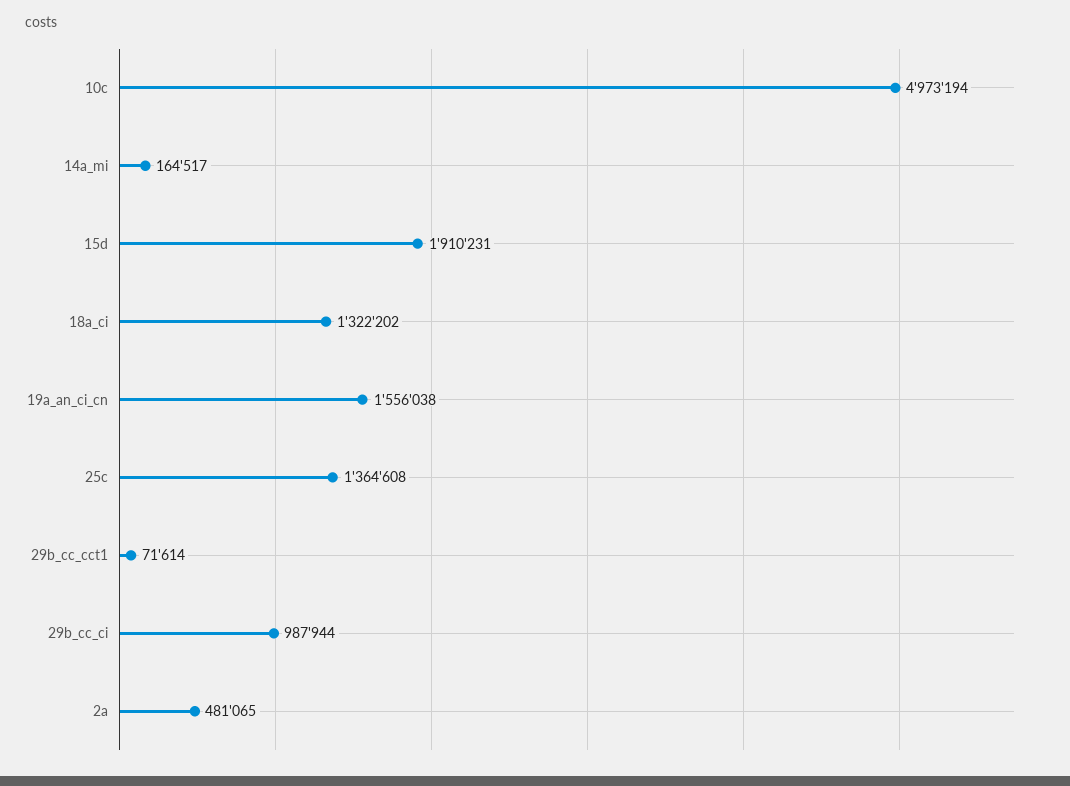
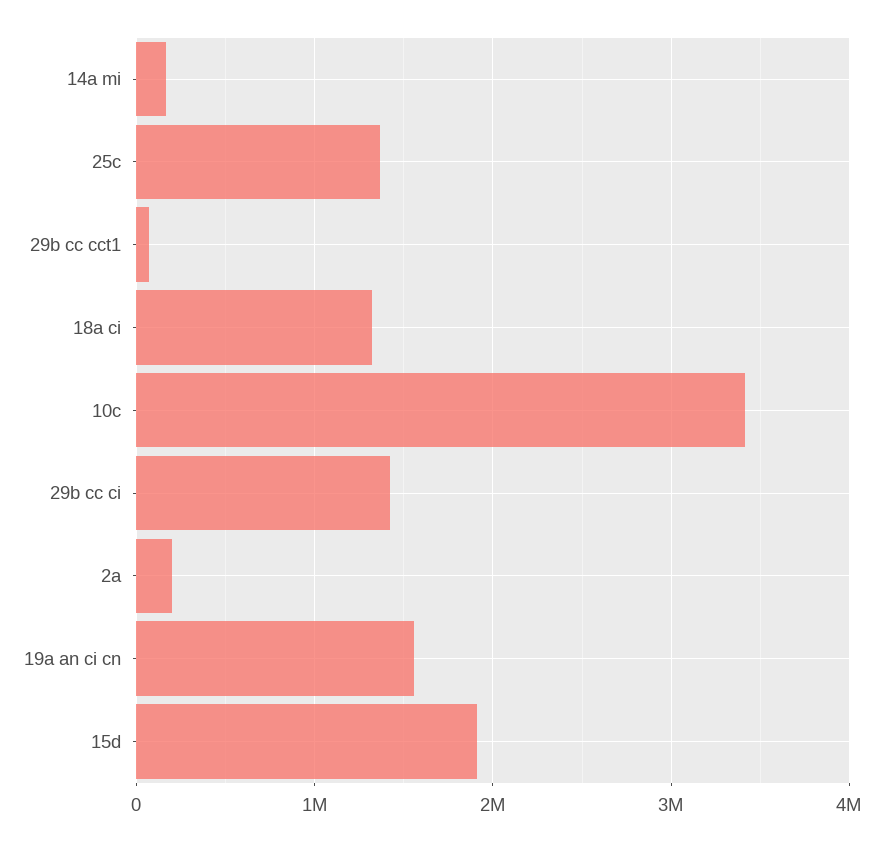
10c: 4973194 -> 3400000
29b_cc_ci: 987944 -> 1400000
2a: 481065 -> 200000

